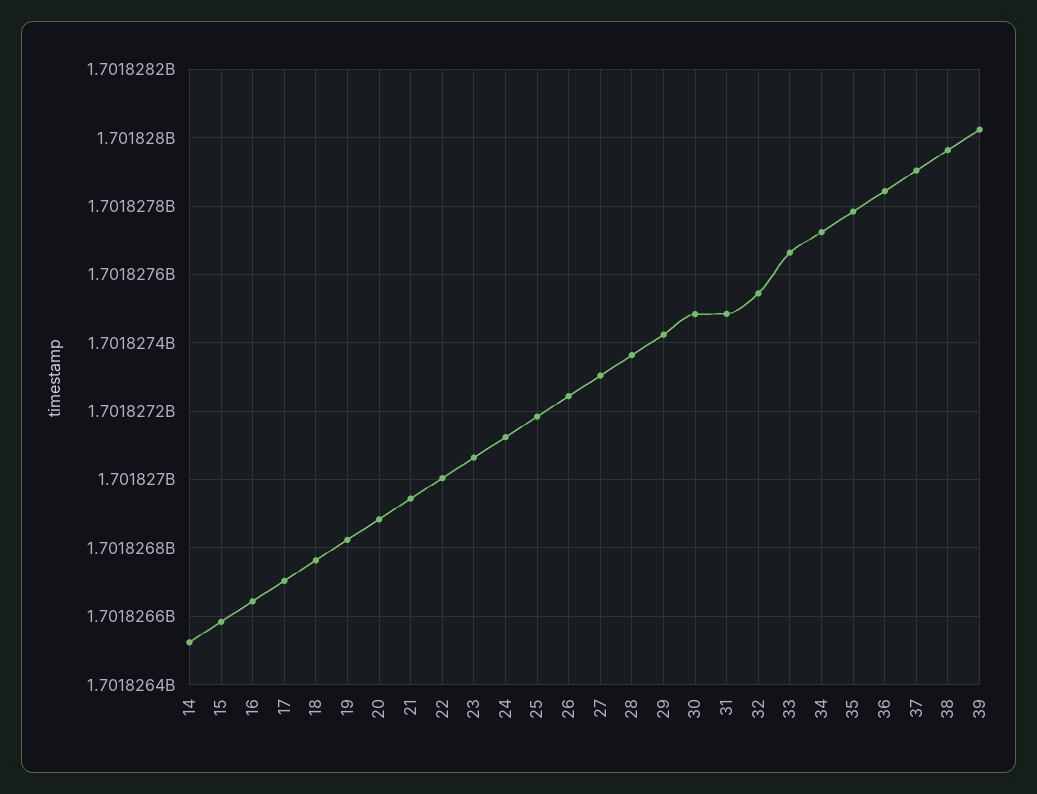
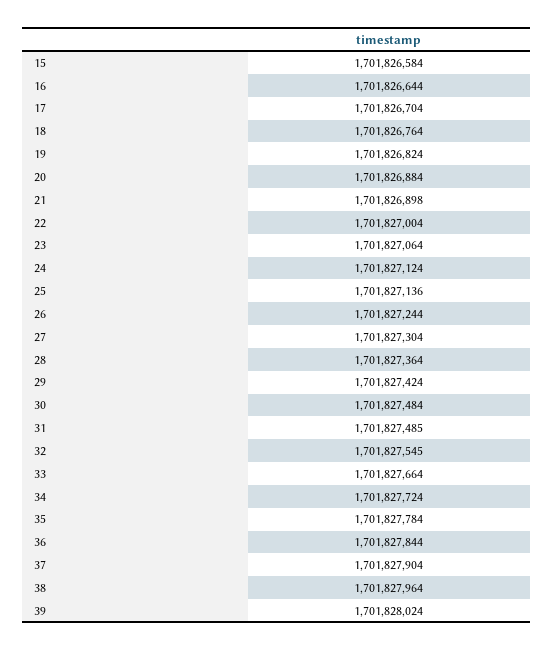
14: 1701826520 -> none
21: 1701826940 -> 1701826898
25: 1701827180 -> 1701827136

